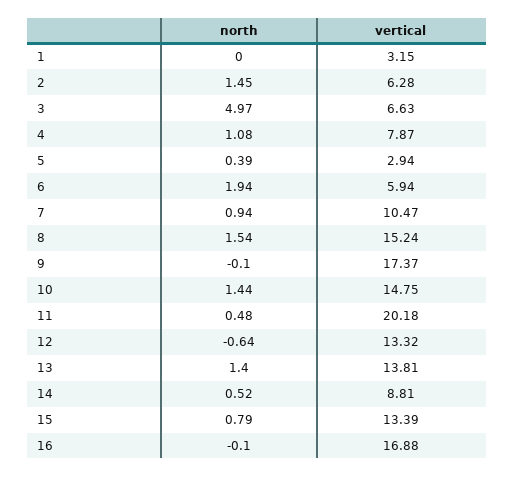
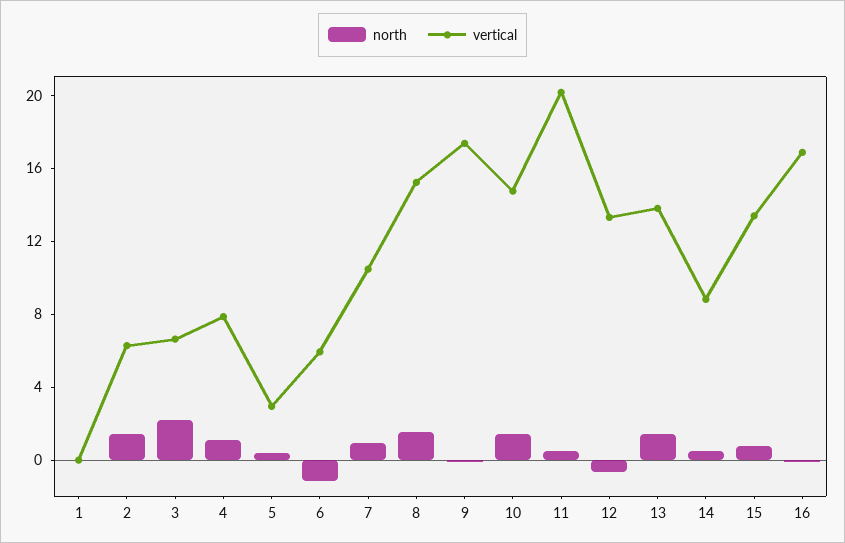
vertical, 1: 3.15 -> 0
north, 3: 4.97 -> 2
north, 6: 1.94 -> -1

